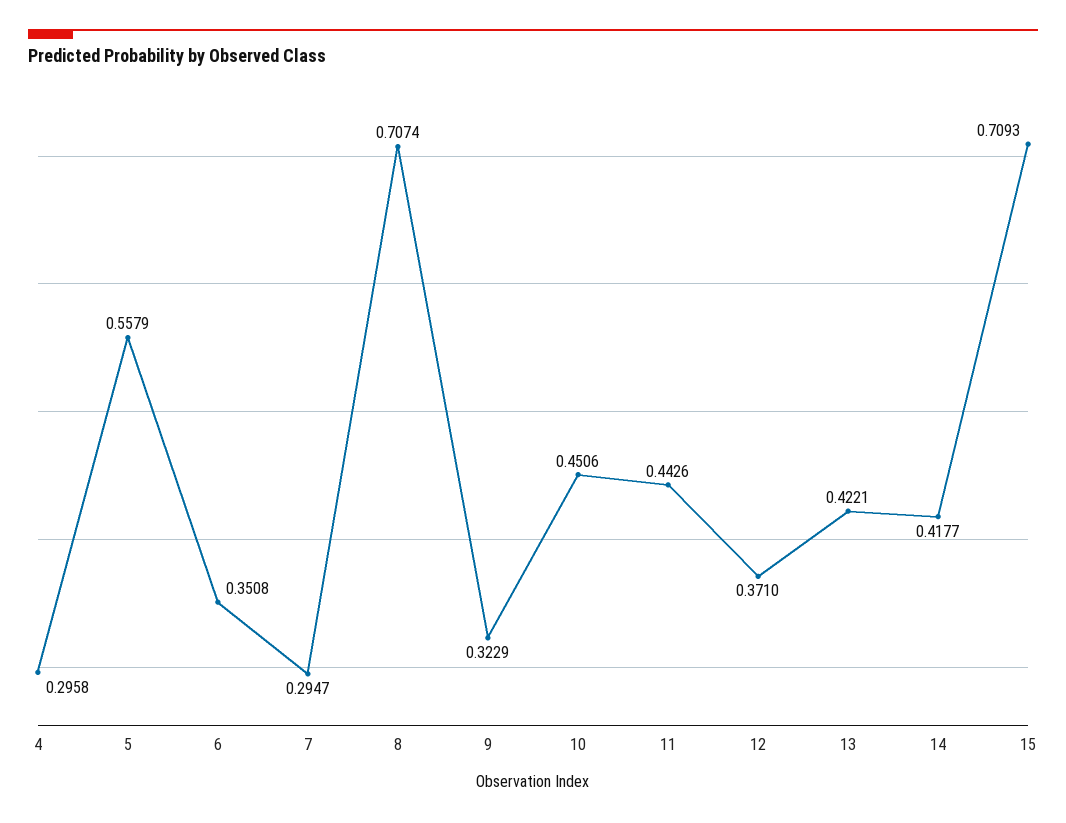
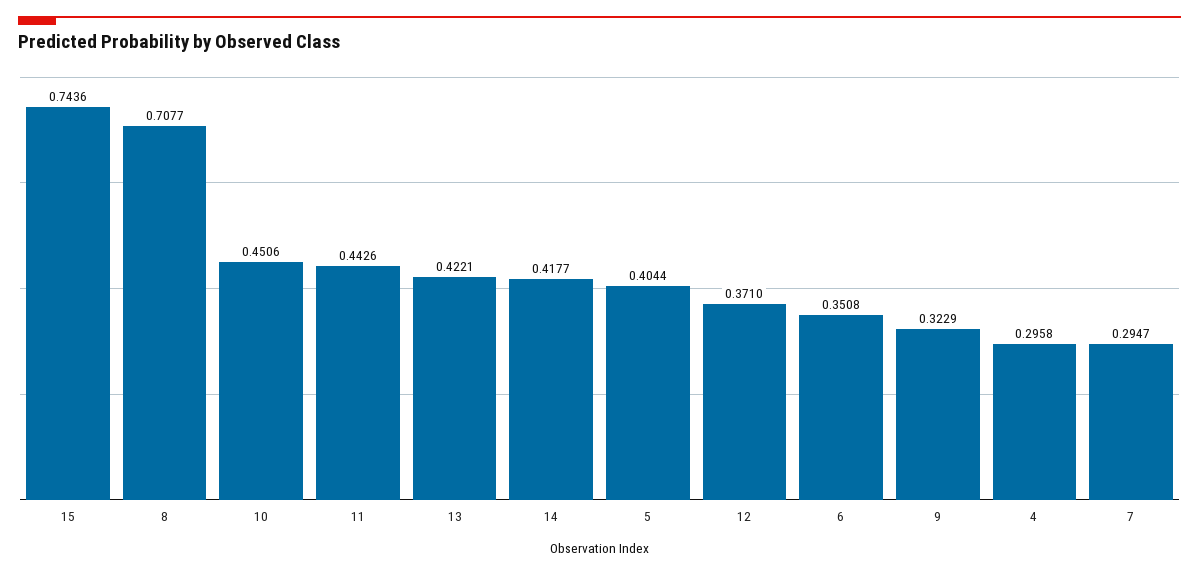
5: 0.5579 -> 0.4044
8: 0.7074 -> 0.7077
15: 0.7093 -> 0.7436

